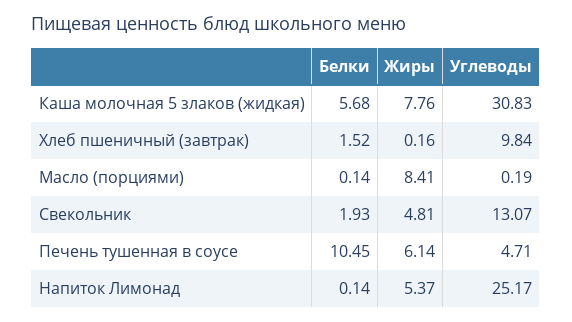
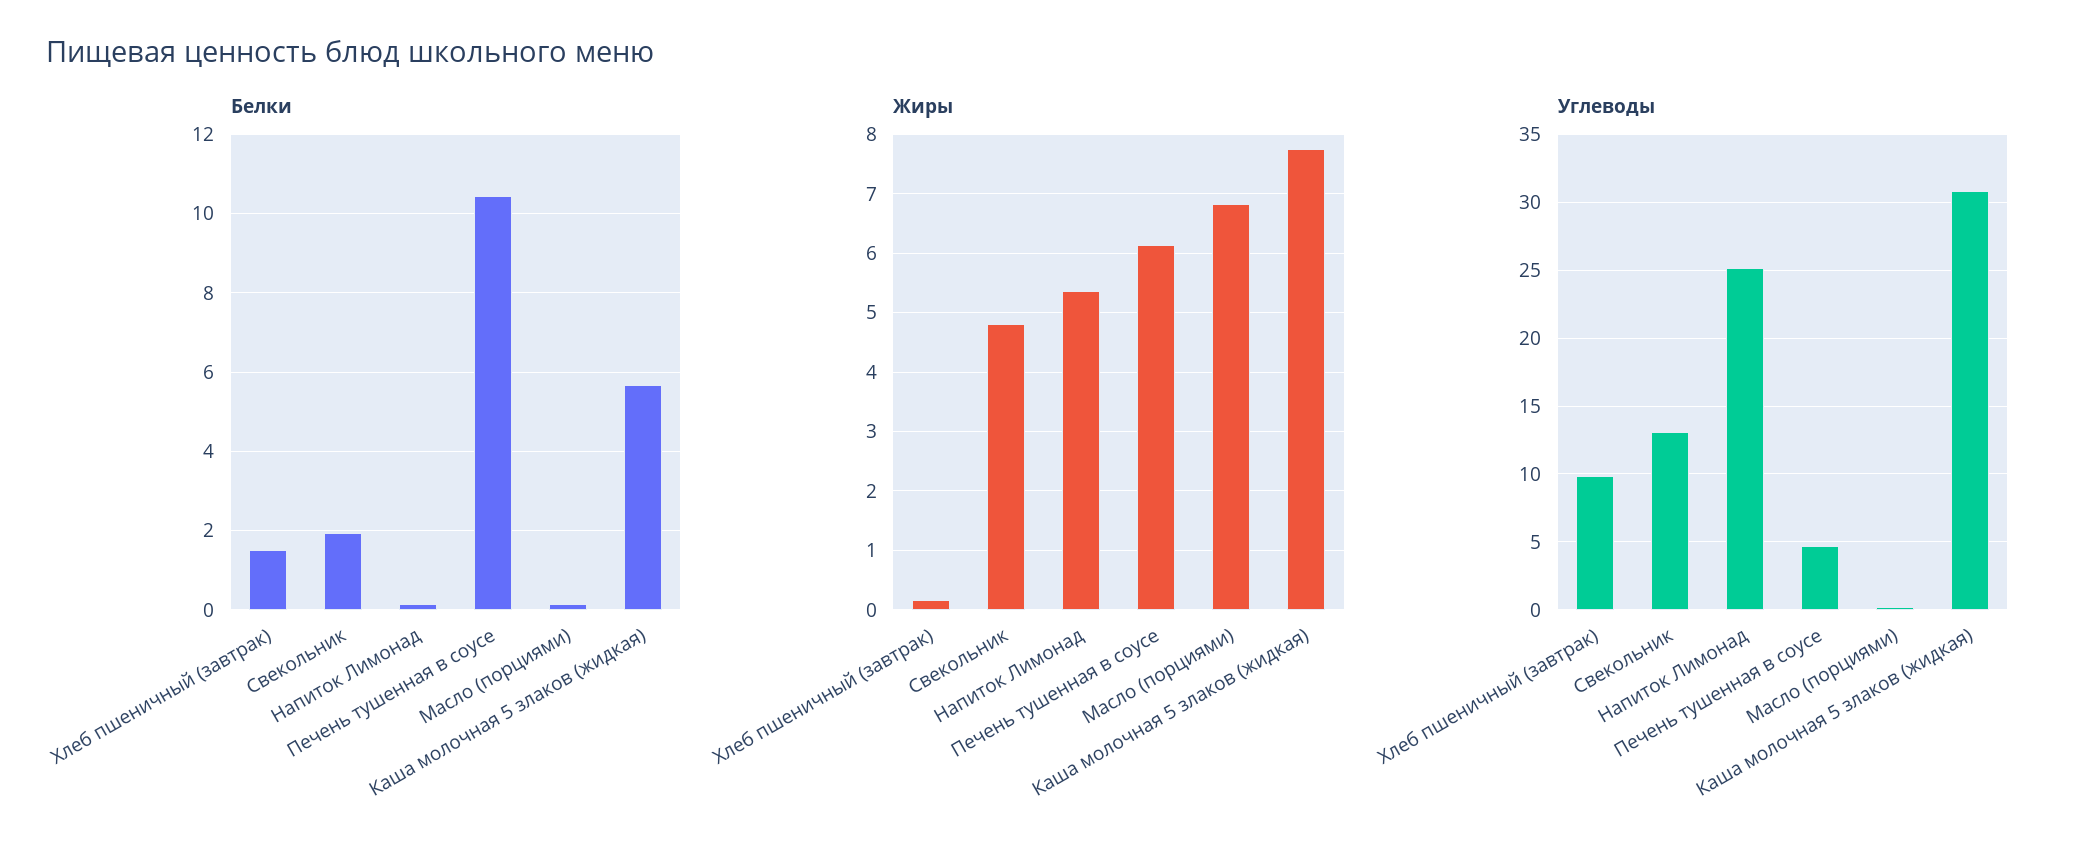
Жиры, Масло (порциями): 8.41 -> 6.8

